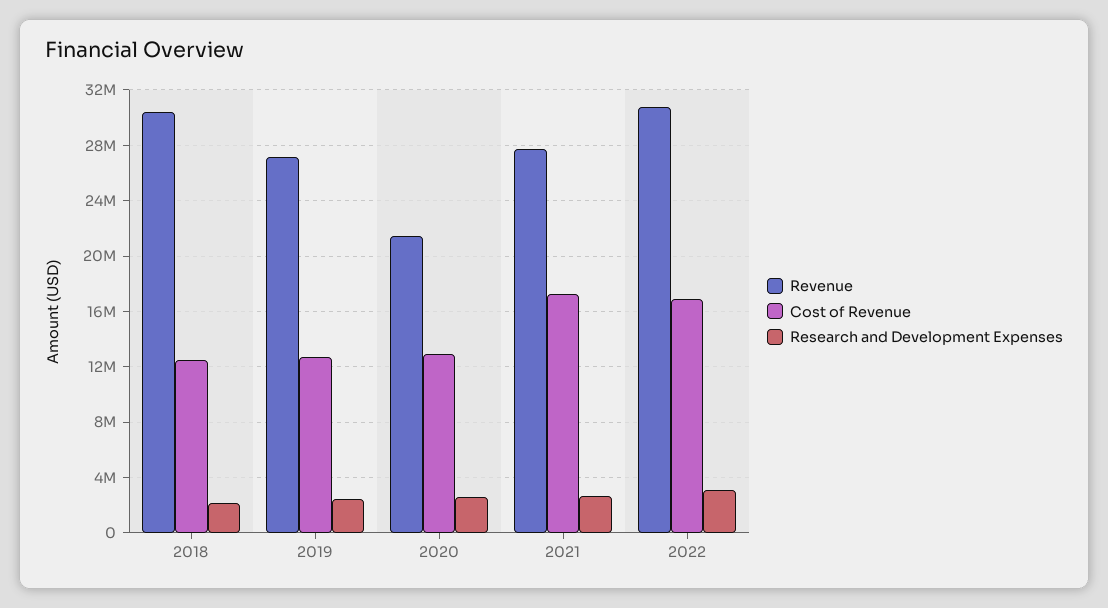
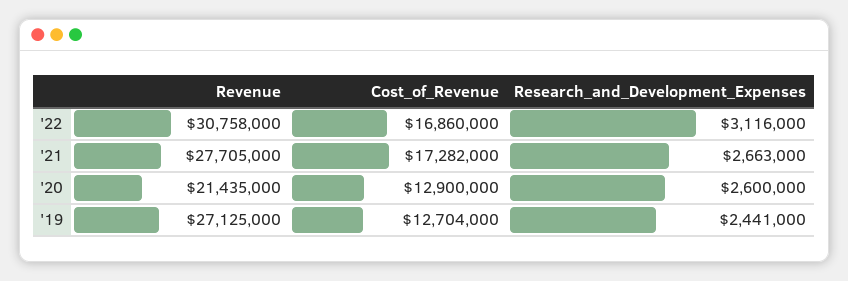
Revenue, 2018: 30500000 -> none
Cost of Revenue, 2018: 12500000 -> none
Research and Development Expenses, 2018: 2000000 -> none

